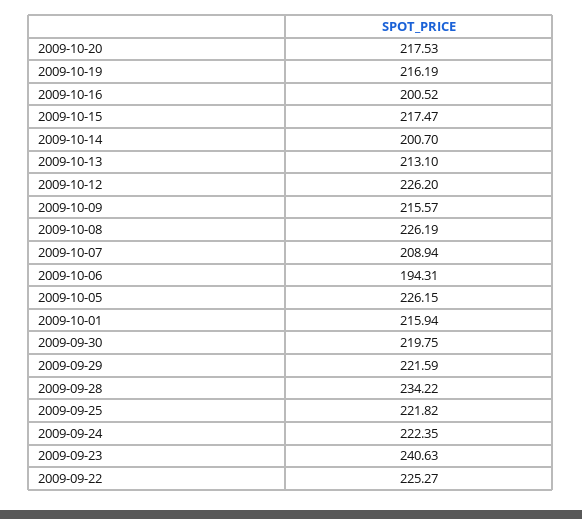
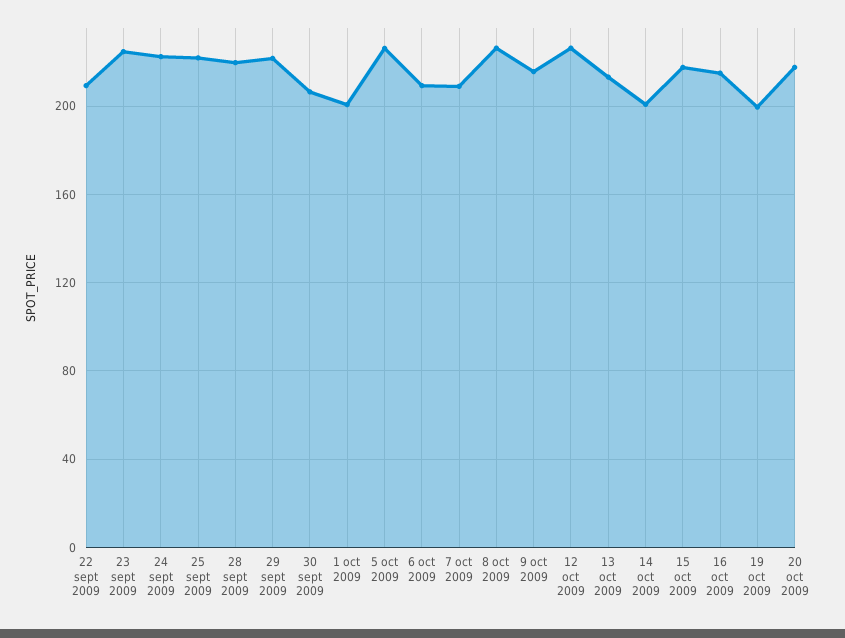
2009-10-19: 216.19 -> 200
2009-10-16: 200.52 -> 215
2009-10-06: 194.31 -> 210
2009-10-01: 215.94 -> 200
2009-09-30: 219.75 -> 205
2009-09-28: 234.22 -> 220
2009-09-23: 240.63 -> 225
2009-09-22: 225.27 -> 210

